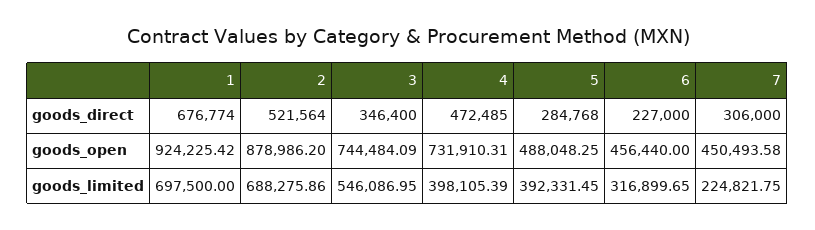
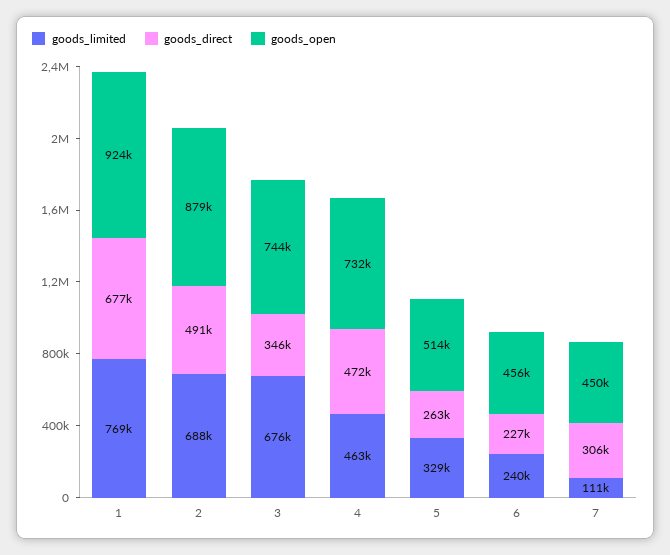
goods_direct, 2: 521564 -> 491000
goods_direct, 5: 284768 -> 263000
goods_open, 5: 488048.25 -> 514000
goods_limited, 1: 697500 -> 769000
goods_limited, 3: 546086.95 -> 676000
goods_limited, 4: 398105.39 -> 463000
goods_limited, 5: 392331.45 -> 329000
goods_limited, 6: 316899.65 -> 240000
goods_limited, 7: 224821.75 -> 111000

